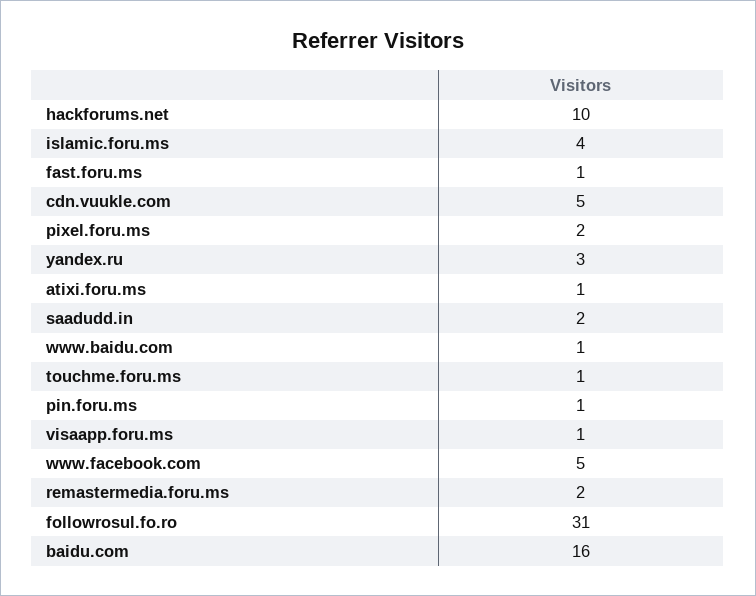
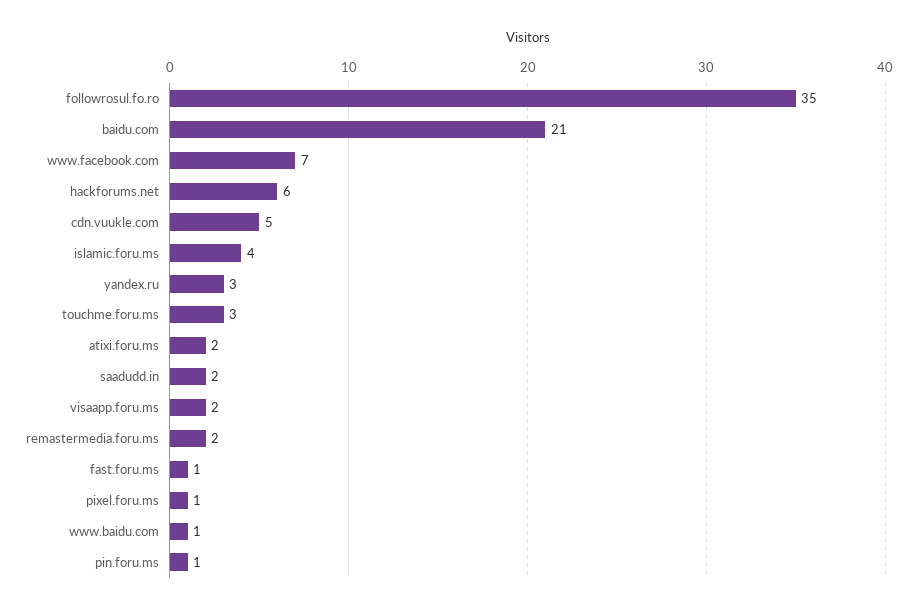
hackforums.net: 10 -> 6
pixel.foru.ms: 2 -> 1
atixi.foru.ms: 1 -> 2
touchme.foru.ms: 1 -> 3
visaapp.foru.ms: 1 -> 2
www.facebook.com: 5 -> 7
followrosul.fo.ro: 31 -> 35
baidu.com: 16 -> 21

